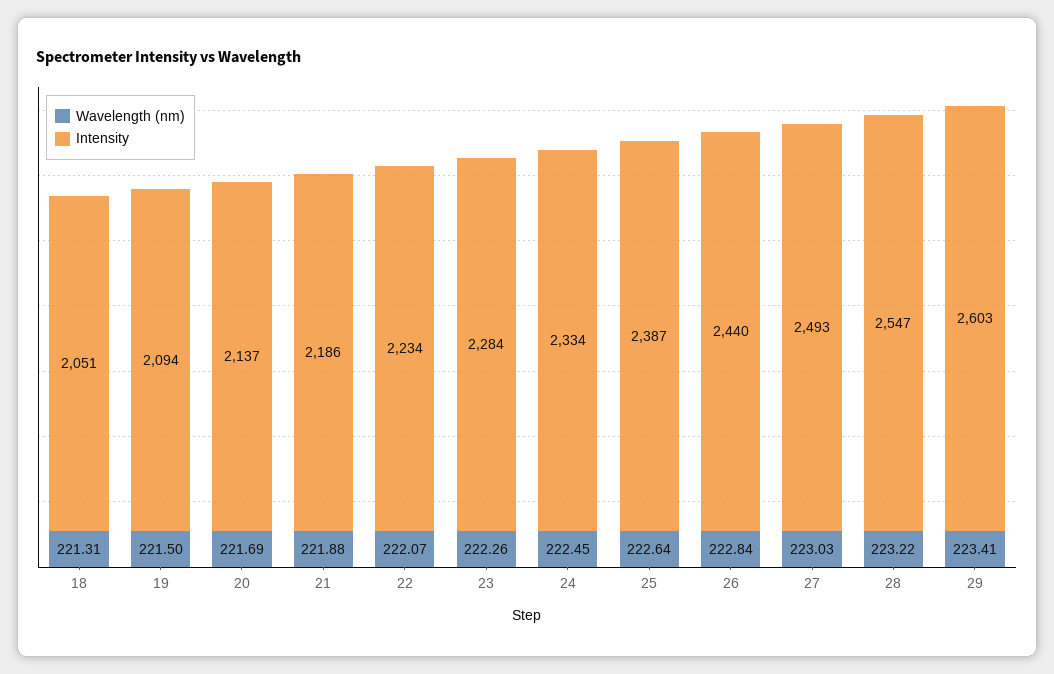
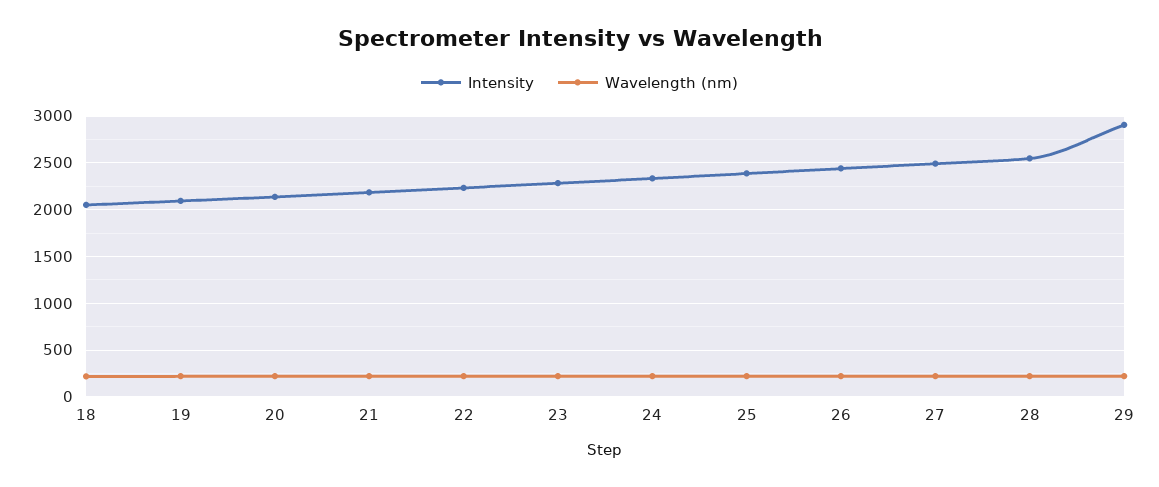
Intensity, 29: 2603 -> 2900

